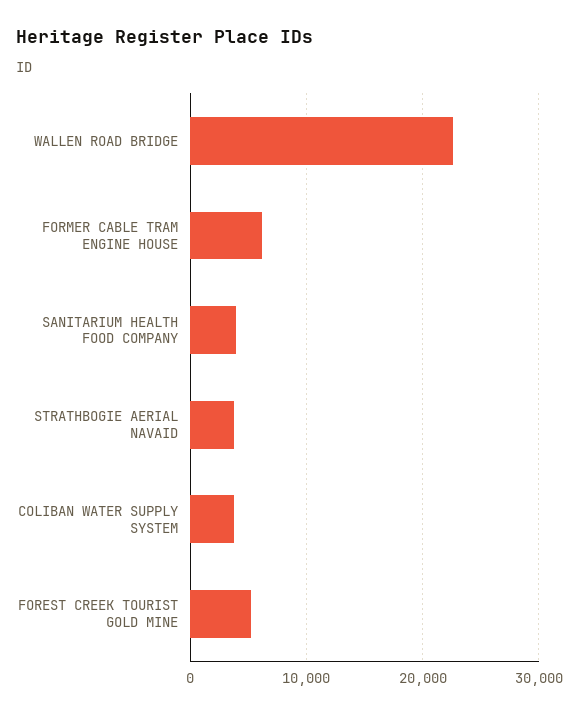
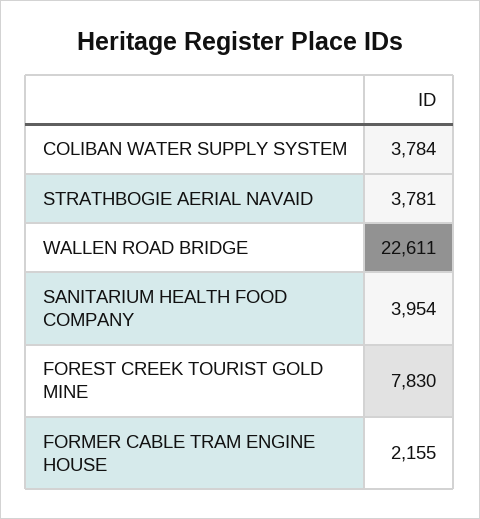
FORMER CABLE TRAM ENGINE HOUSE: 6000 -> 2155
FOREST CREEK TOURIST GOLD MINE: 5000 -> 7830

